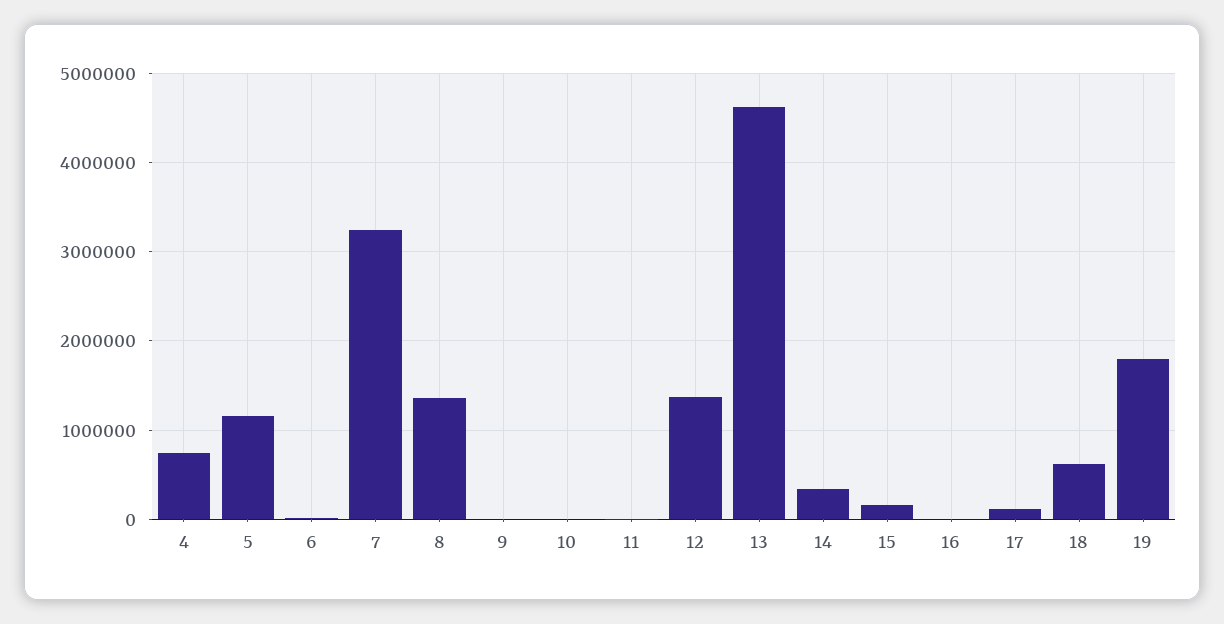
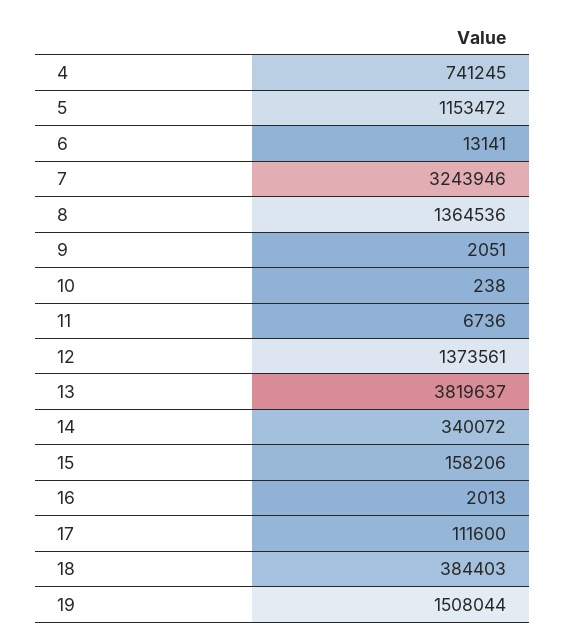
13: 4600000 -> 3819637
18: 600000 -> 384403
19: 1800000 -> 1508044

